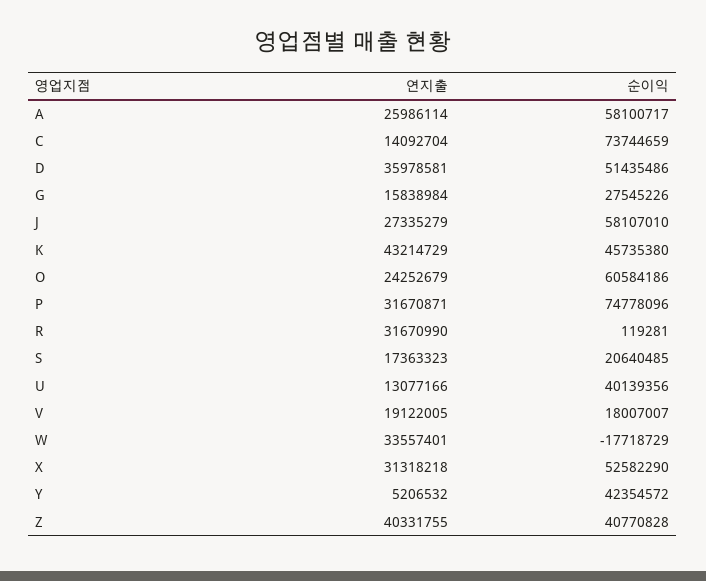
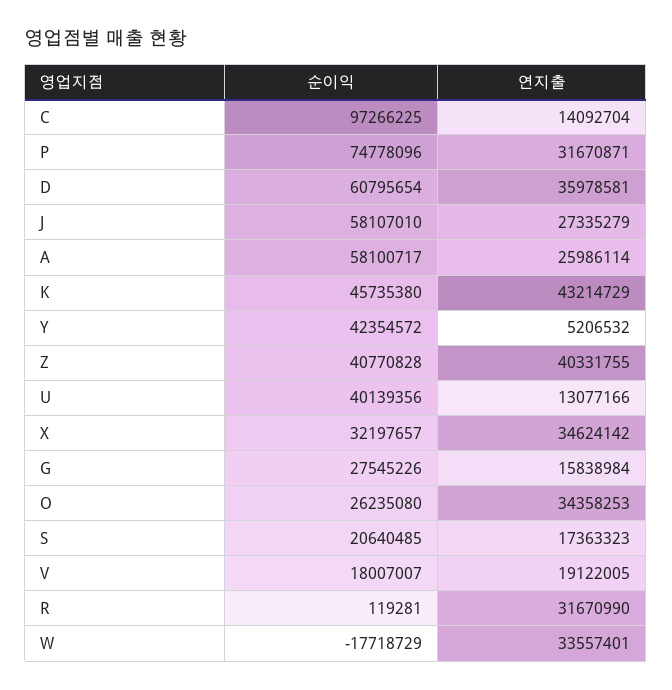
순이익, C: 73744659 -> 97266225
순이익, D: 51435486 -> 60795654
연지출, O: 24252679 -> 34358253
순이익, O: 60584186 -> 26235080
연지출, X: 31318218 -> 34624142
순이익, X: 52582290 -> 32197657

